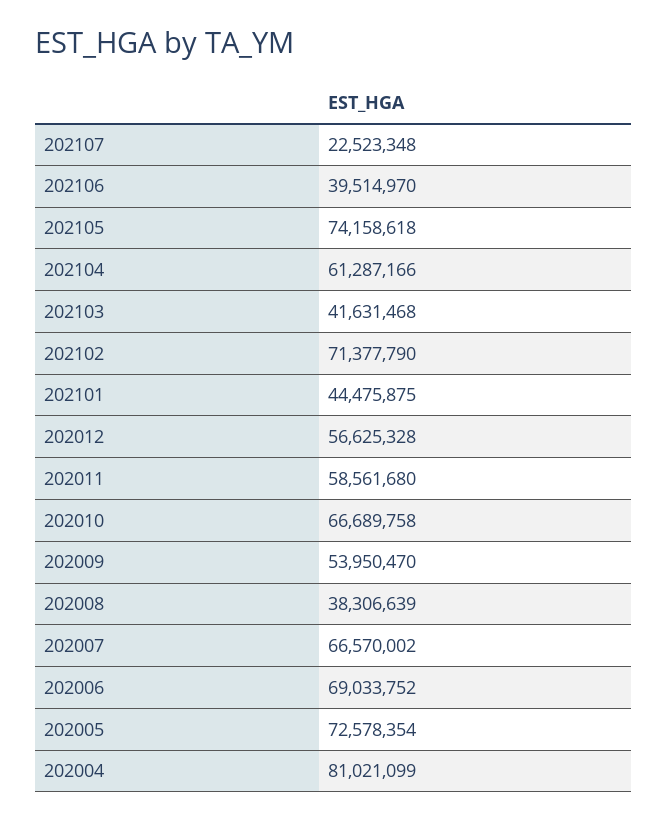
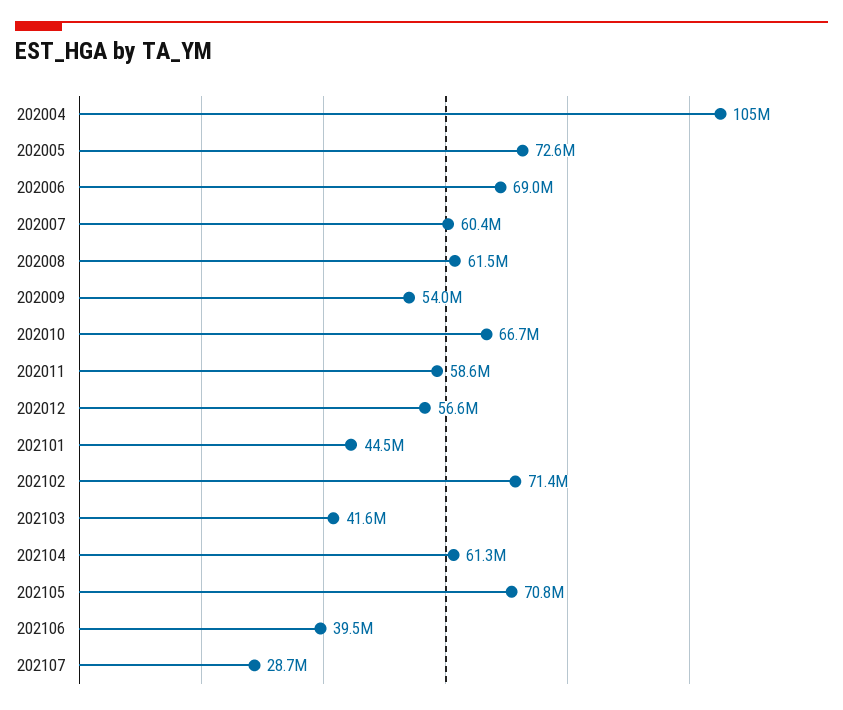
202107: 22523348 -> 28700000
202105: 74158618 -> 70800000
202008: 38306639 -> 61500000
202007: 66570002 -> 60400000
202004: 81021099 -> 105000000

